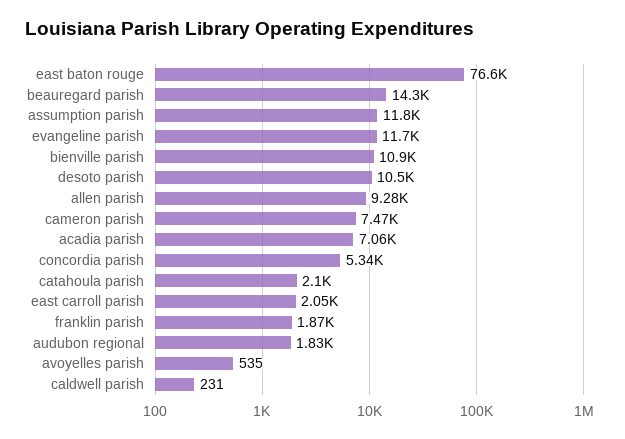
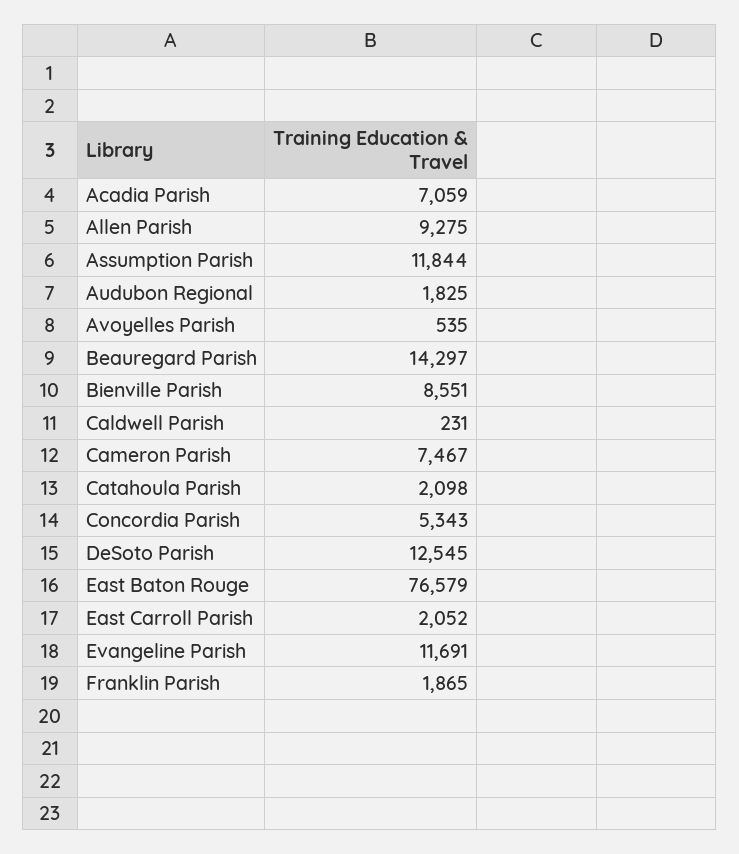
bienville parish: 10900 -> 8551
desoto parish: 10500 -> 12545

